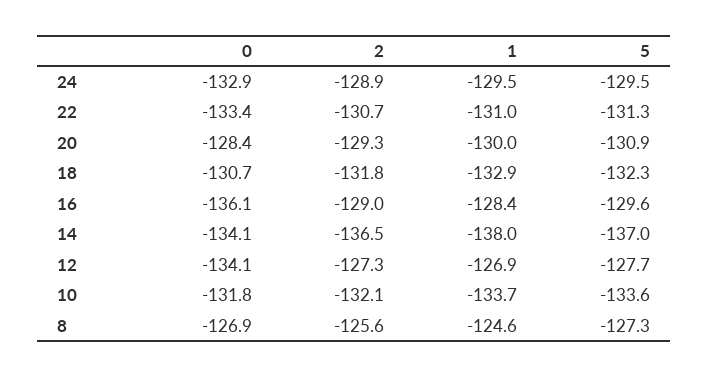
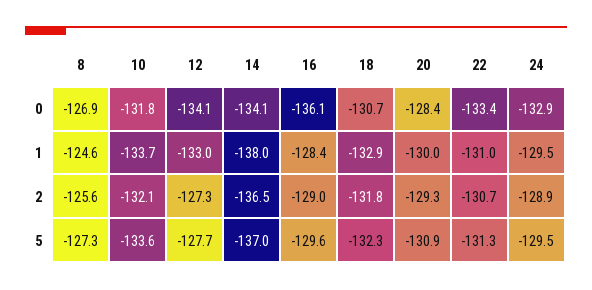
1, 12: -126.9 -> -133

